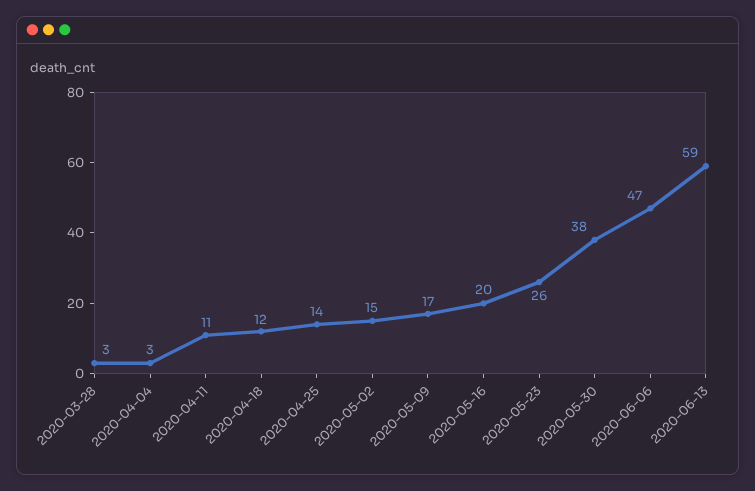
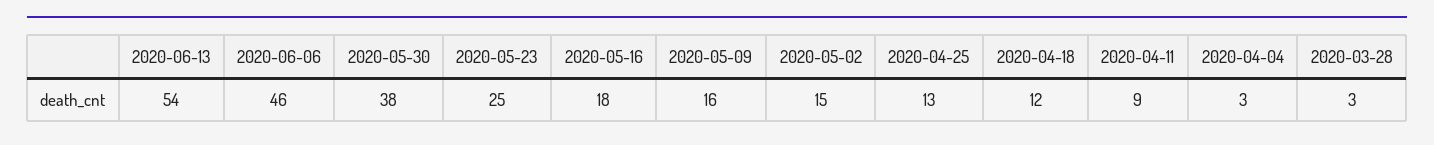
2020-04-11: 11 -> 9
2020-04-25: 14 -> 13
2020-05-09: 17 -> 16
2020-05-16: 20 -> 18
2020-05-23: 26 -> 25
2020-06-06: 47 -> 46
2020-06-13: 59 -> 54

